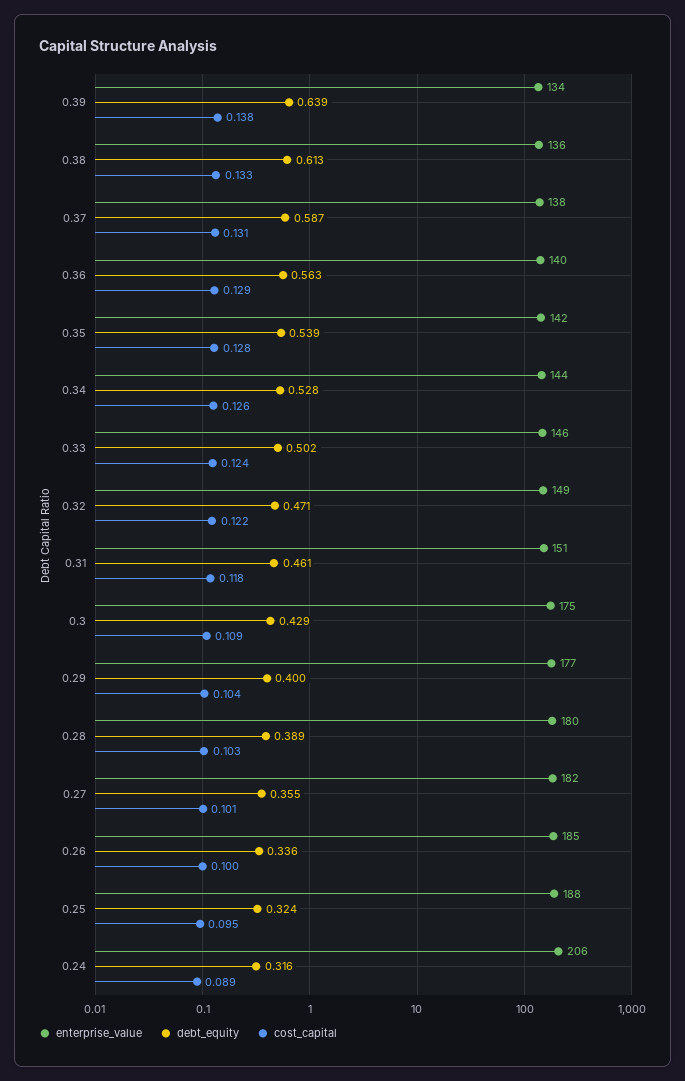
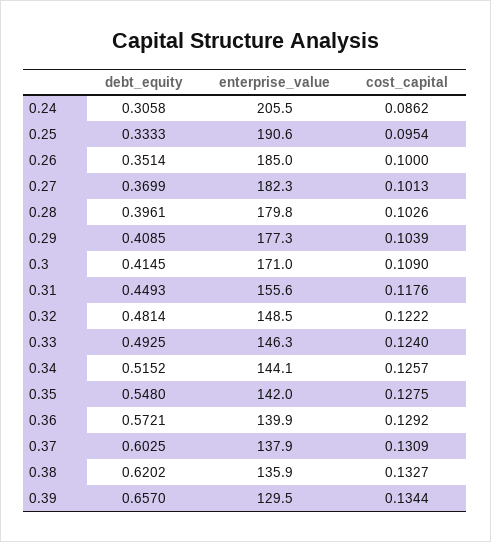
enterprise_value, 0.39: 134 -> 129.5
debt_equity, 0.39: 0.639 -> 0.657
cost_capital, 0.39: 0.138 -> 0.1344
debt_equity, 0.38: 0.613 -> 0.6202
debt_equity, 0.37: 0.587 -> 0.6025
debt_equity, 0.36: 0.563 -> 0.5721
debt_equity, 0.35: 0.539 -> 0.548
debt_equity, 0.34: 0.528 -> 0.5152
debt_equity, 0.33: 0.502 -> 0.4925
debt_equity, 0.32: 0.471 -> 0.4814
enterprise_value, 0.31: 151 -> 155.6
debt_equity, 0.31: 0.461 -> 0.4493
enterprise_value, 0.3: 175 -> 171
debt_equity, 0.3: 0.429 -> 0.4145
debt_equity, 0.29: 0.4 -> 0.4085
debt_equity, 0.28: 0.389 -> 0.3961
debt_equity, 0.27: 0.355 -> 0.3699
debt_equity, 0.26: 0.336 -> 0.3514
enterprise_value, 0.25: 188 -> 190.6
debt_equity, 0.25: 0.324 -> 0.3333
debt_equity, 0.24: 0.316 -> 0.3058
cost_capital, 0.24: 0.089 -> 0.0862

